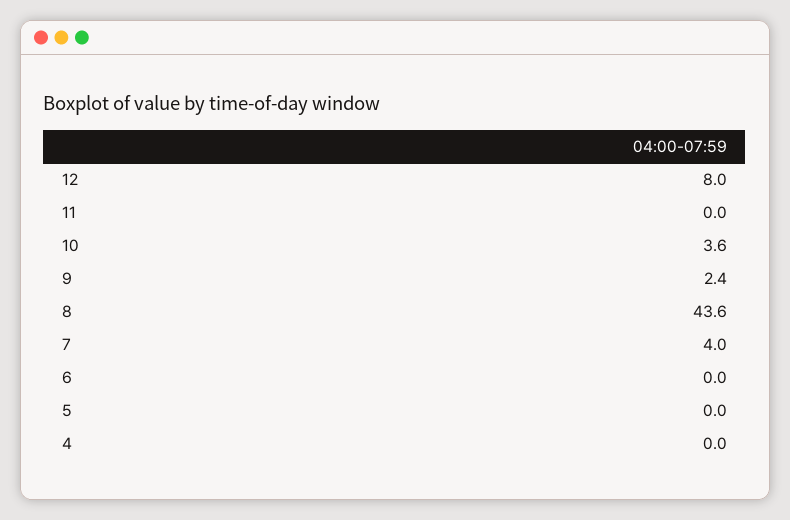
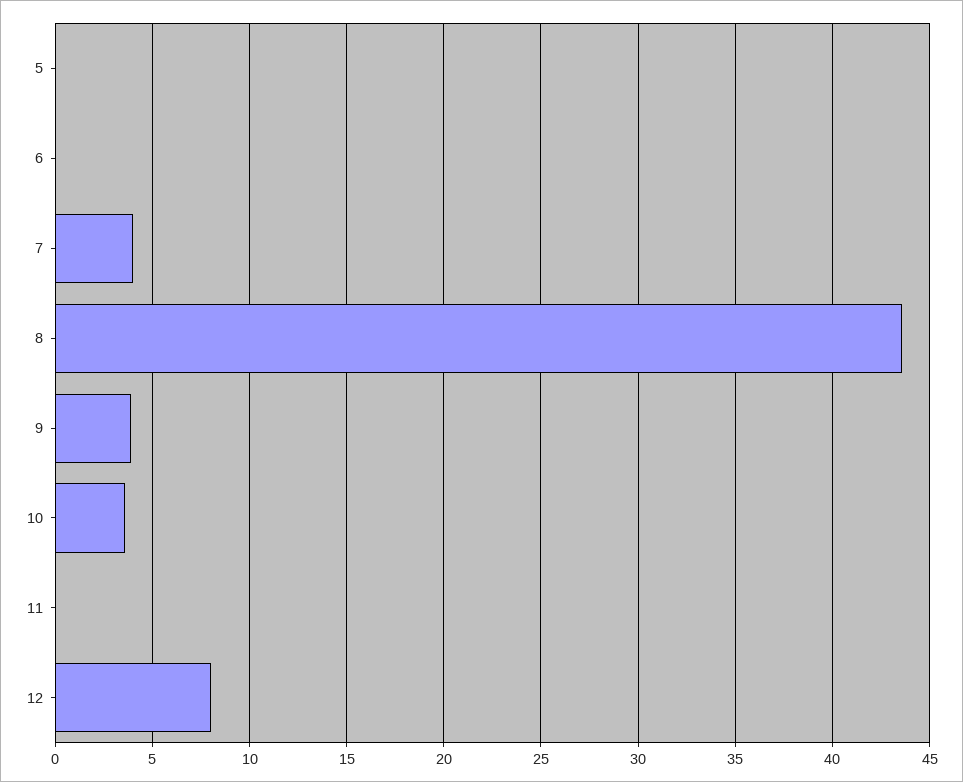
9: 2.4 -> 4
4: 0 -> none

